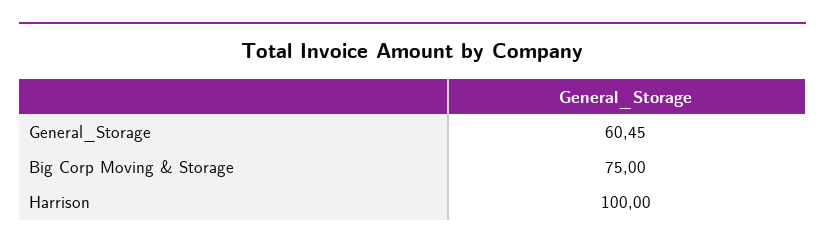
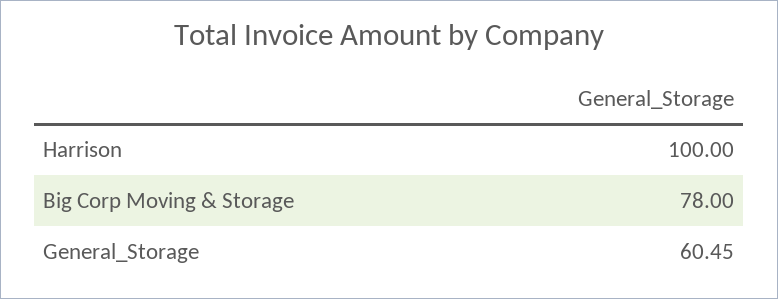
Big Corp Moving & Storage: 75 -> 78

